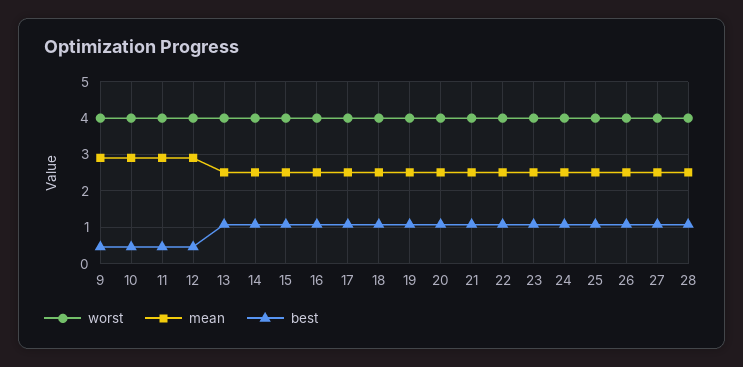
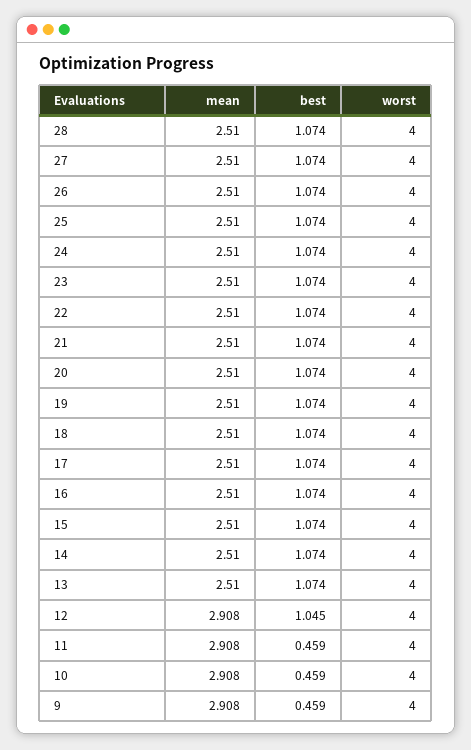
best, 12: 0.4 -> 1.045

